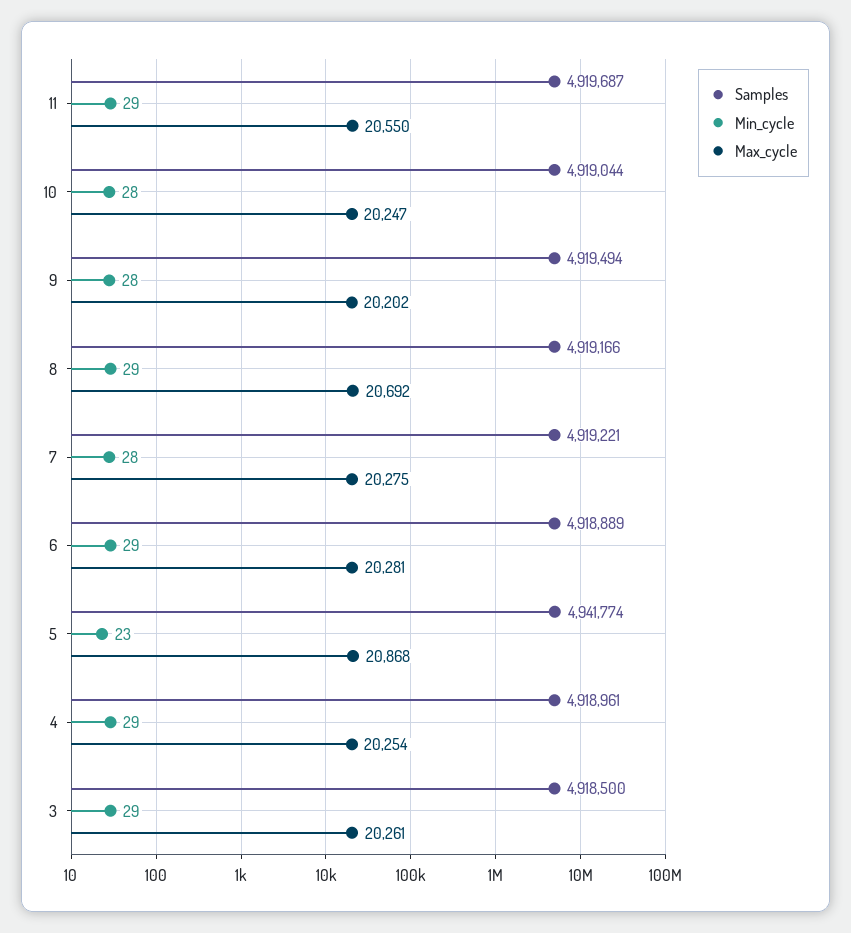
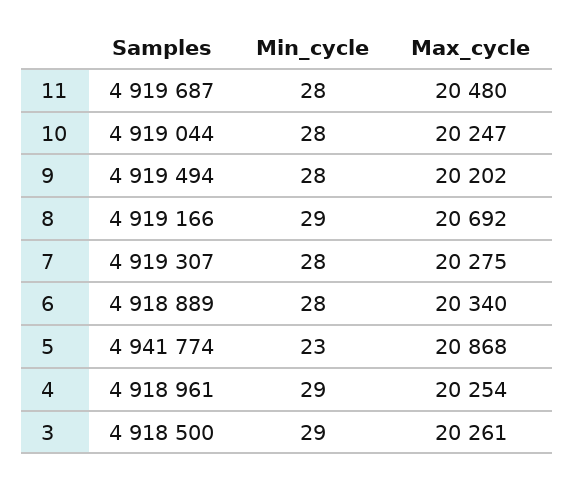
Min_cycle, 11: 29 -> 28
Max_cycle, 11: 20550 -> 20480
Samples, 7: 4919221 -> 4919307
Min_cycle, 6: 29 -> 28
Max_cycle, 6: 20281 -> 20340

